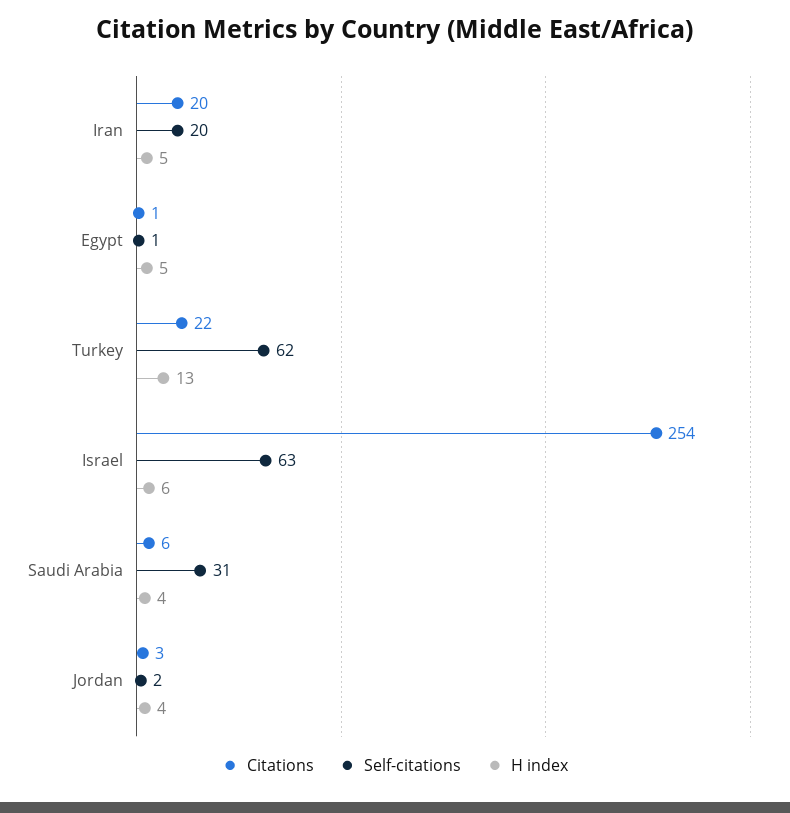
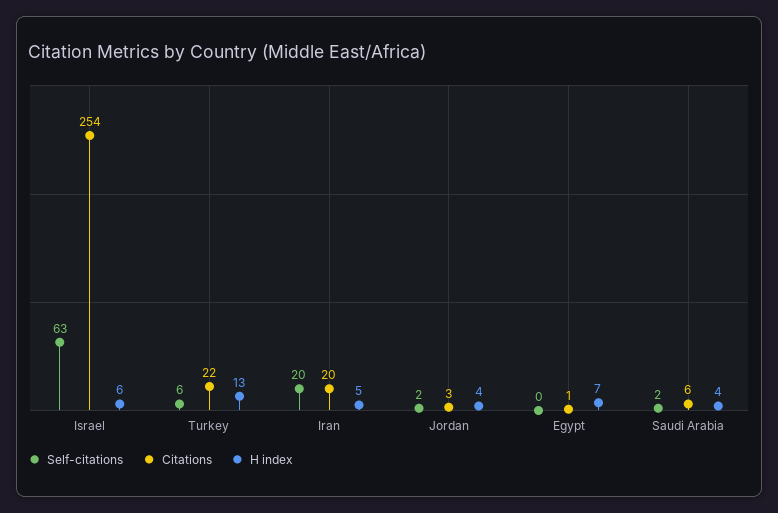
Self-citations, Egypt: 1 -> 0
H index, Egypt: 5 -> 7
Self-citations, Turkey: 62 -> 6
Self-citations, Saudi Arabia: 31 -> 2

